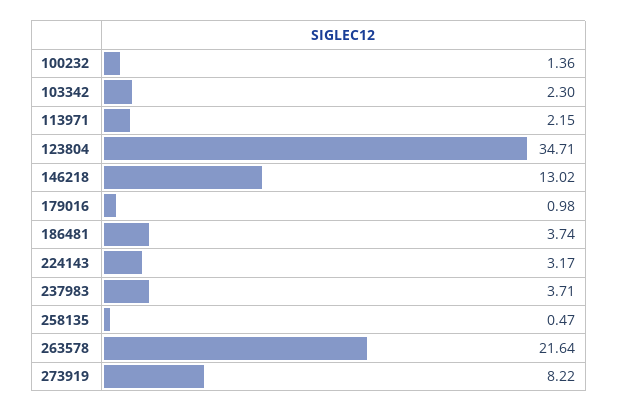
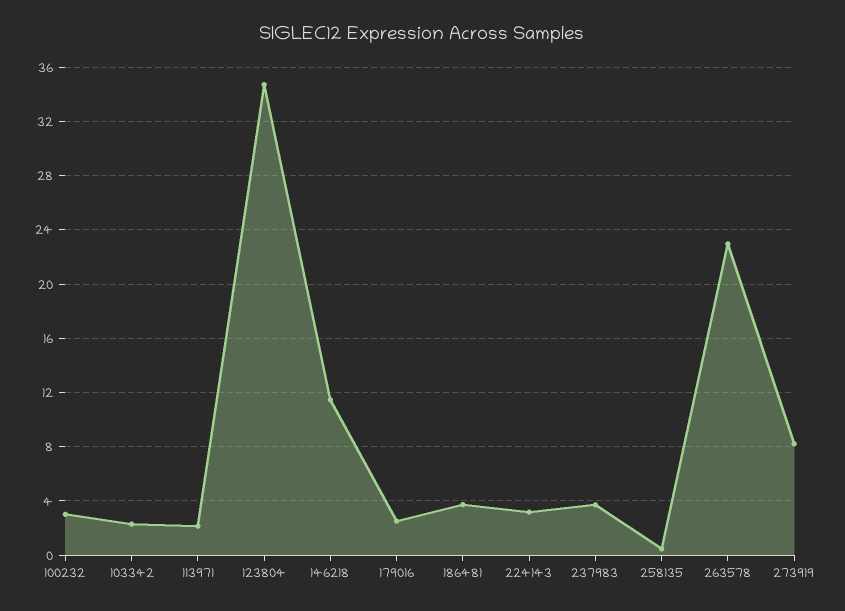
100232: 1.36 -> 3
146218: 13.02 -> 11.5
179016: 0.98 -> 2.5
263578: 21.64 -> 23

